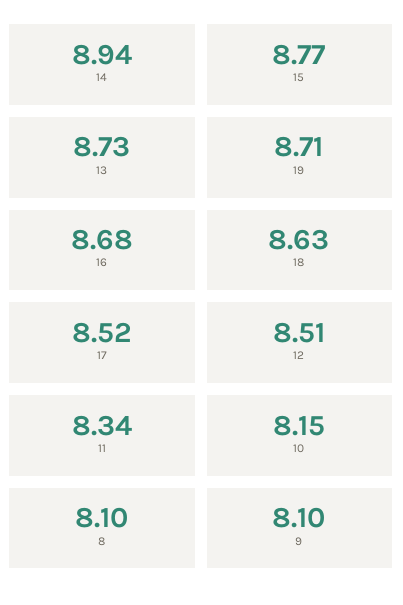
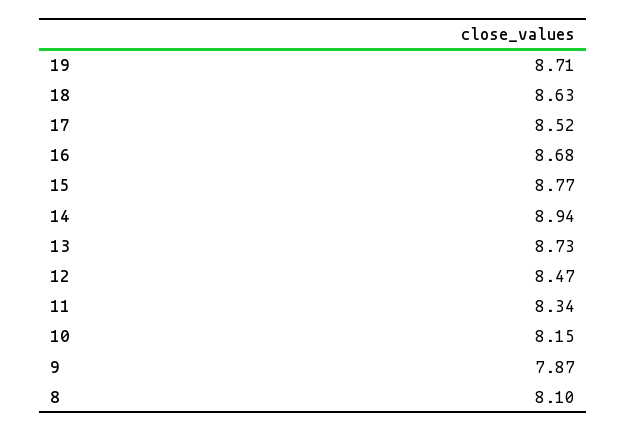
12: 8.51 -> 8.47
9: 8.1 -> 7.87

